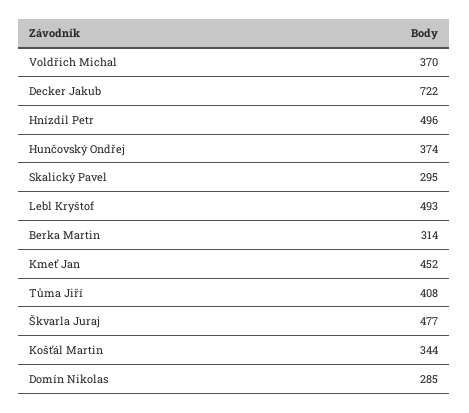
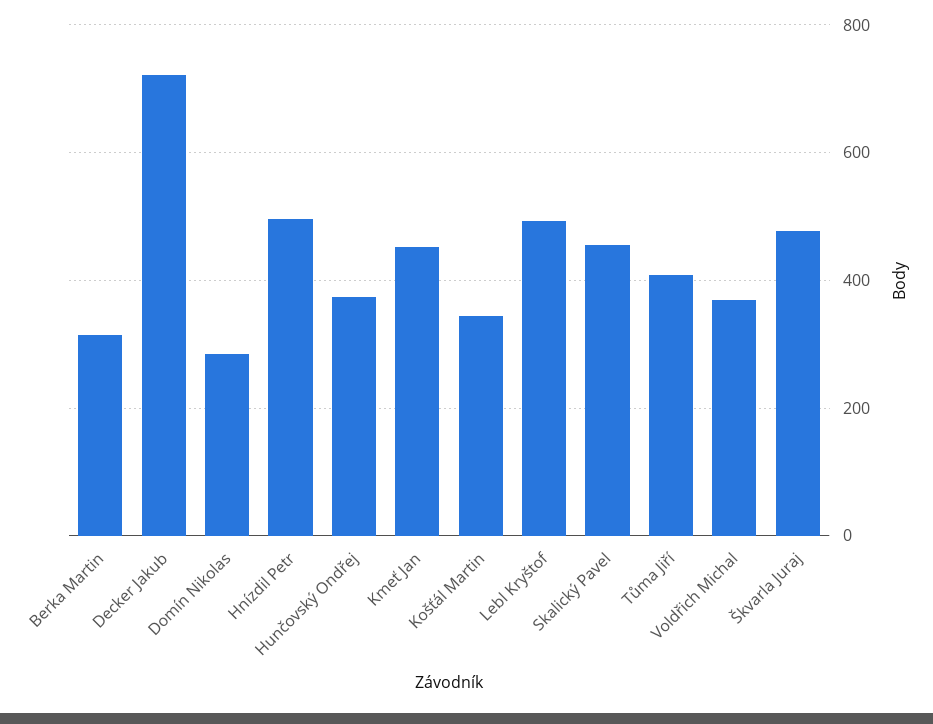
Skalický Pavel: 295 -> 460

